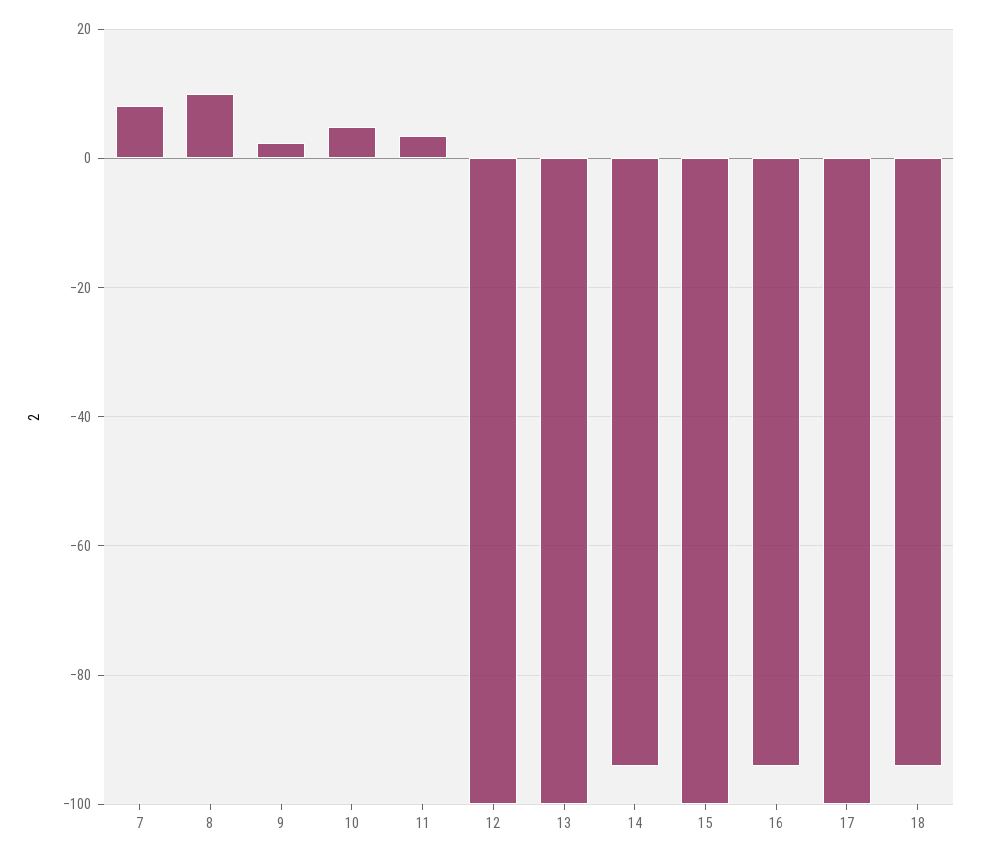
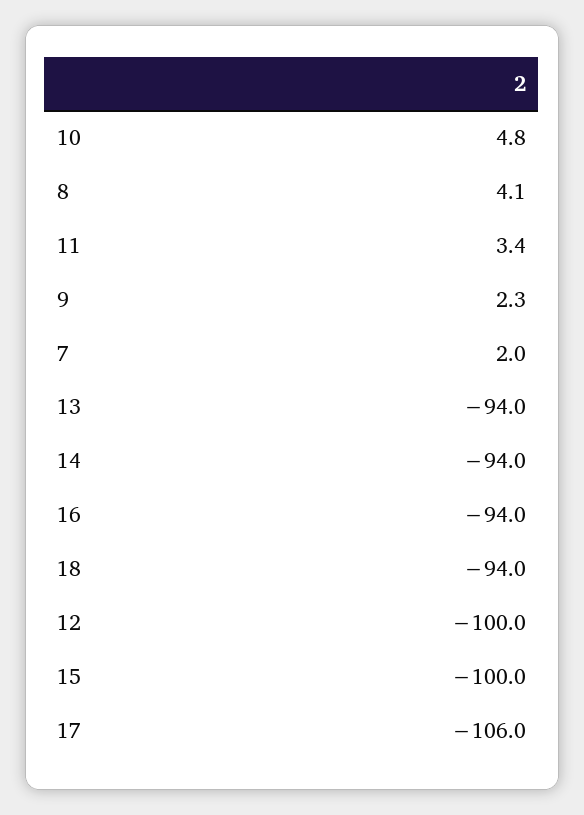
7: 8 -> 2
8: 10 -> 4.1
13: -100 -> -94
17: -100 -> -106

